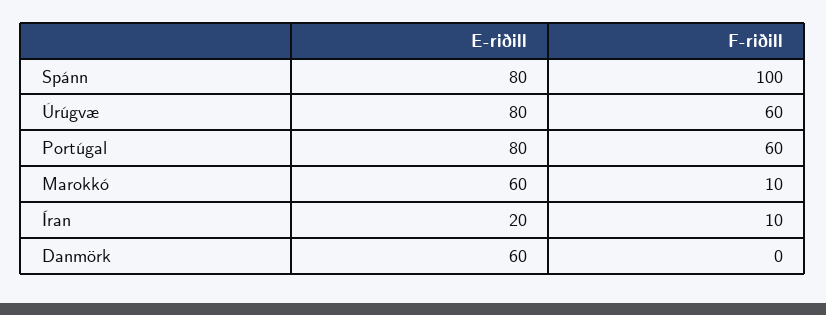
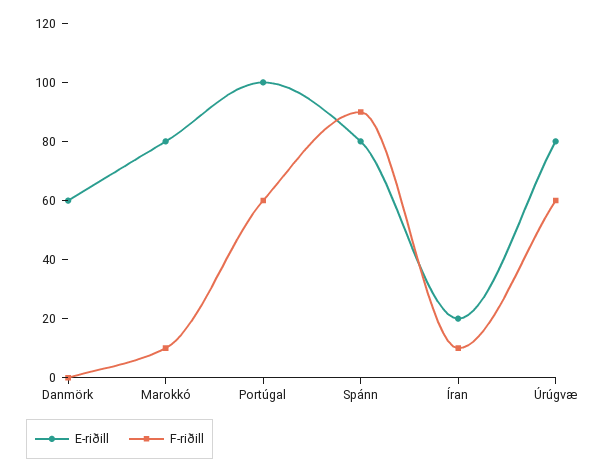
F-riðill, Spánn: 100 -> 90
E-riðill, Portúgal: 80 -> 100
E-riðill, Marokkó: 60 -> 80

